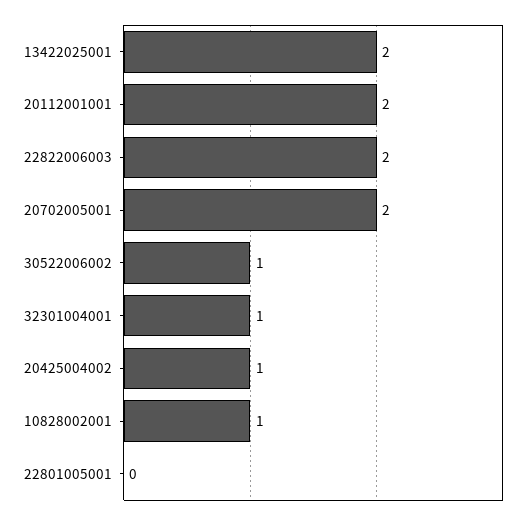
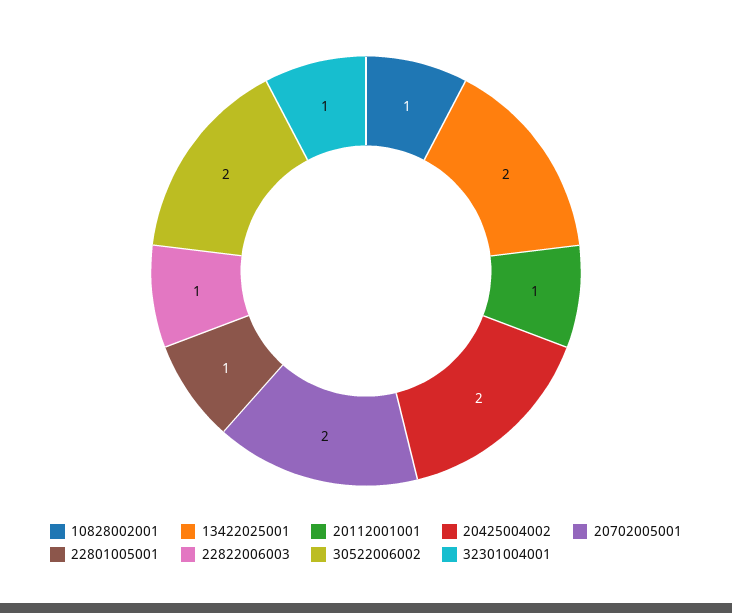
20112001001: 2 -> 1
22822006003: 2 -> 1
30522006002: 1 -> 2
20425004002: 1 -> 2
22801005001: 0 -> 1

